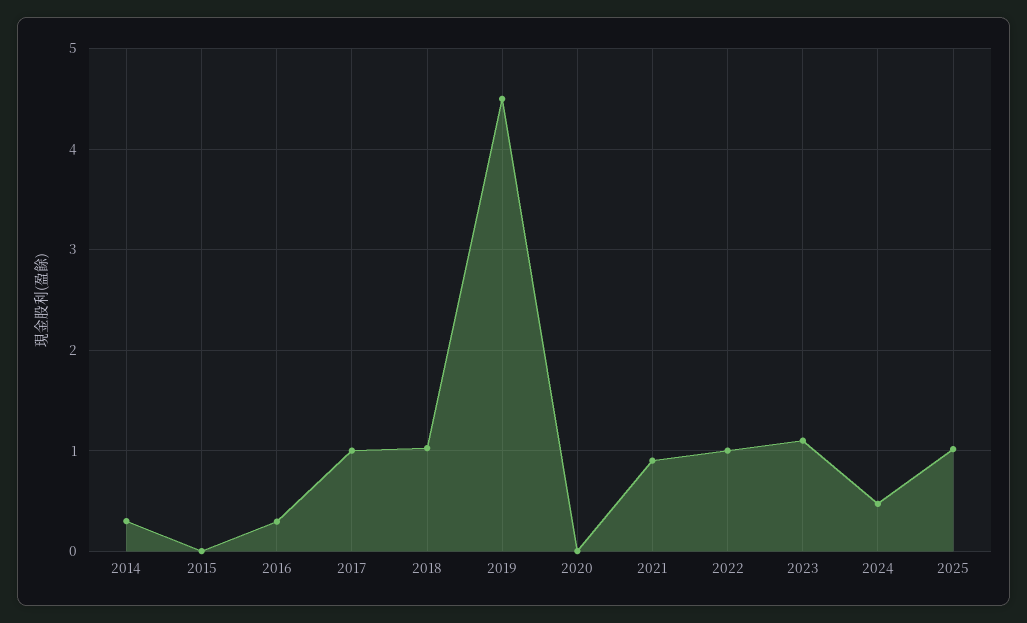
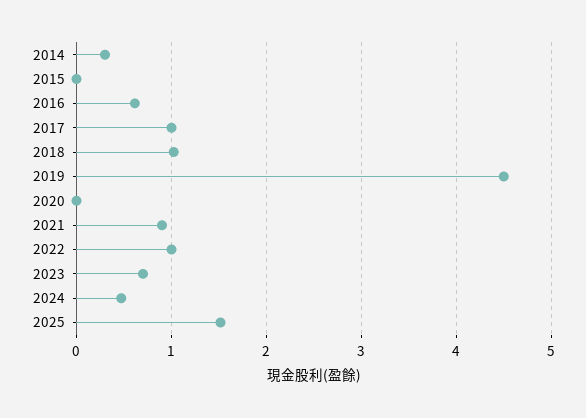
2016: 0.3 -> 0.6
2023: 1.1 -> 0.7
2025: 1 -> 1.5

